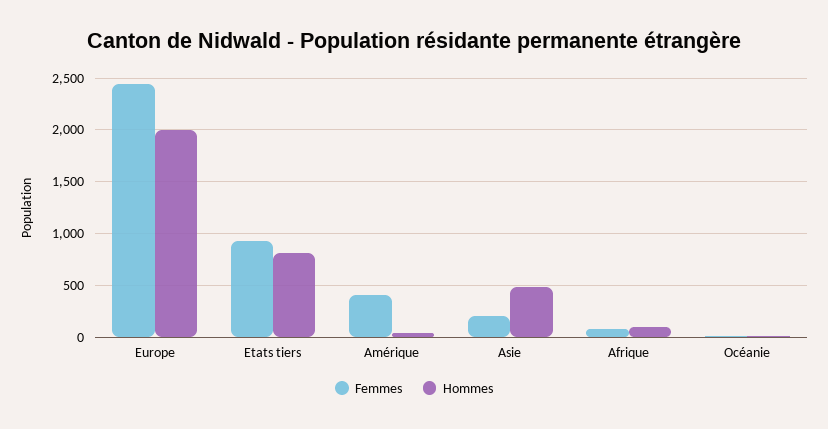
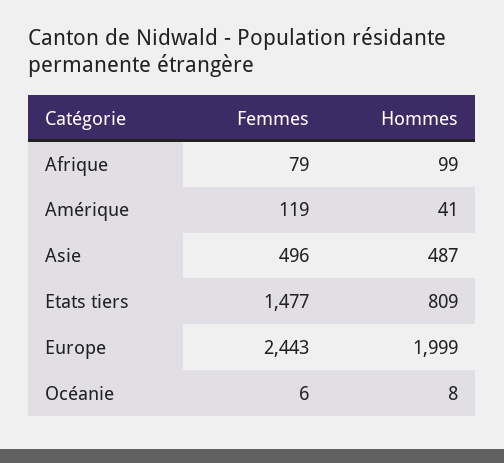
Femmes, Etats tiers: 900 -> 1477
Femmes, Amérique: 400 -> 119
Femmes, Asie: 200 -> 496

